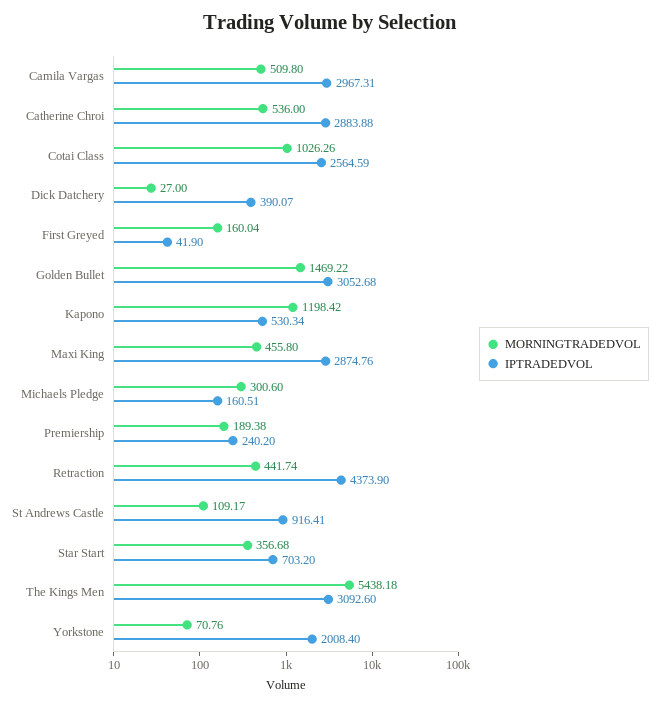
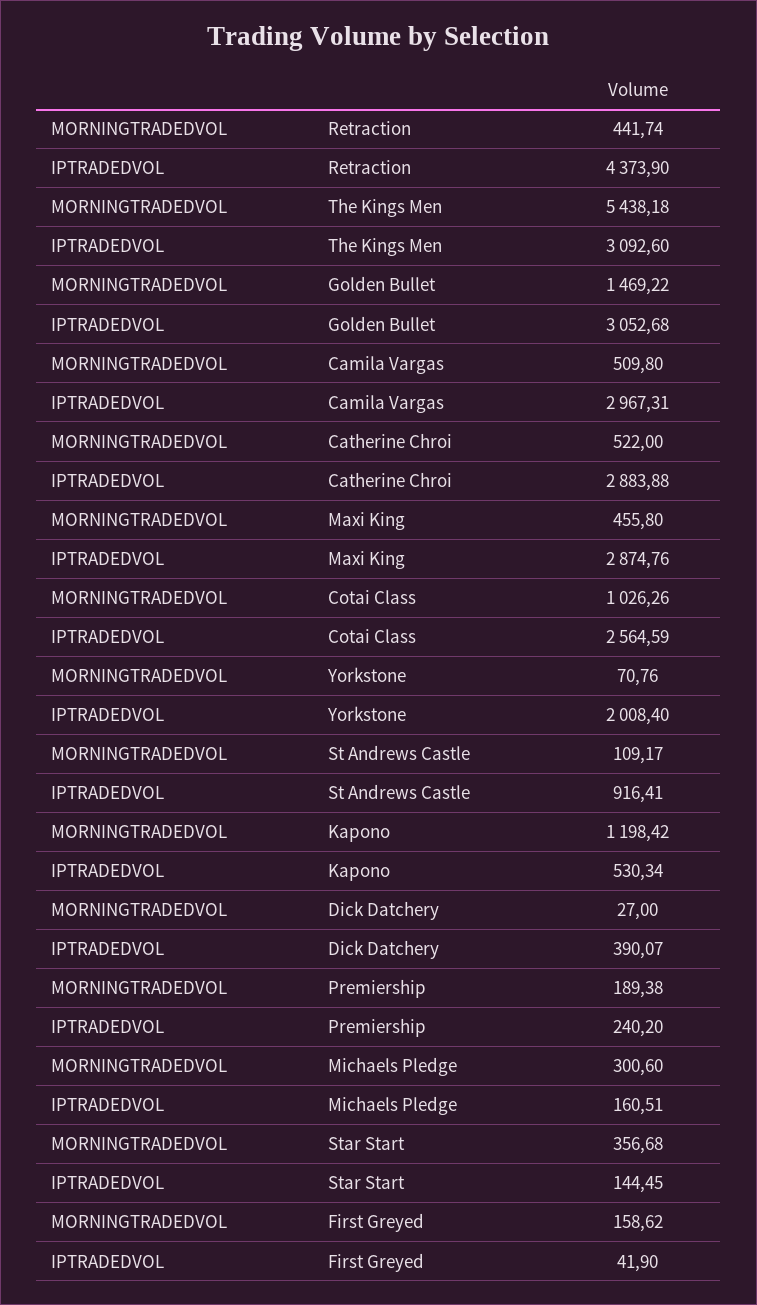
MORNINGTRADEDVOL, Catherine Chroi: 536 -> 522
MORNINGTRADEDVOL, First Greyed: 160.04 -> 158.62
IPTRADEDVOL, Star Start: 703.2 -> 144.45

